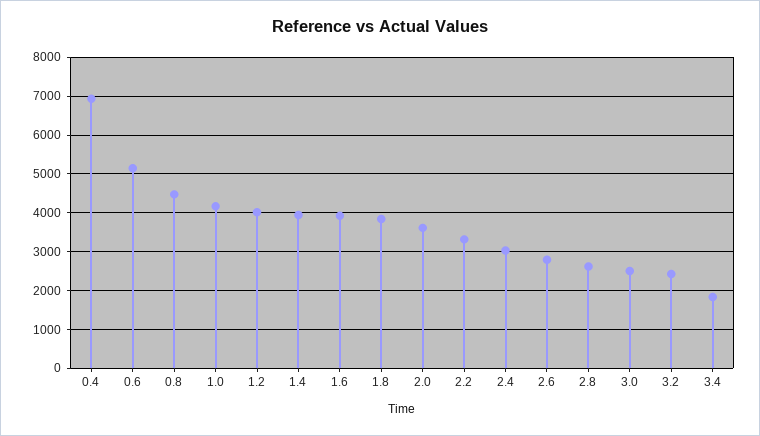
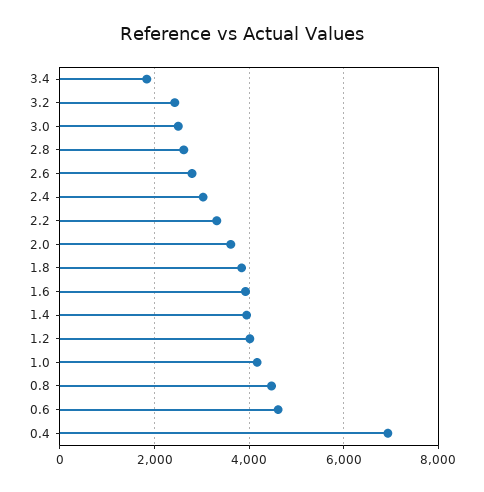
0.6: 5200 -> 4600

